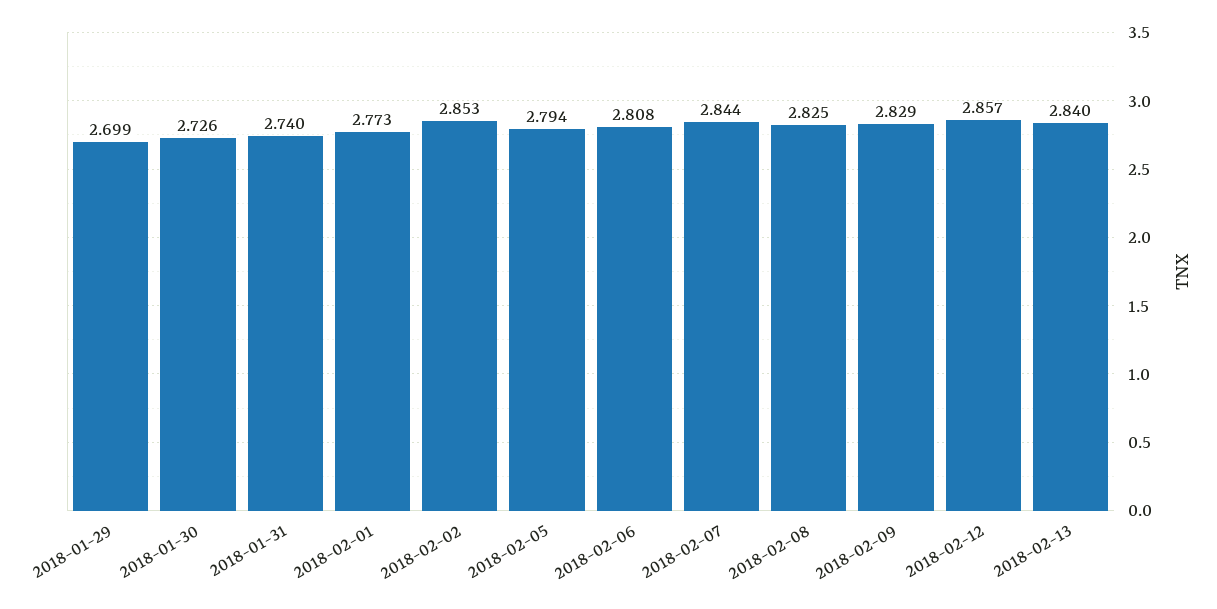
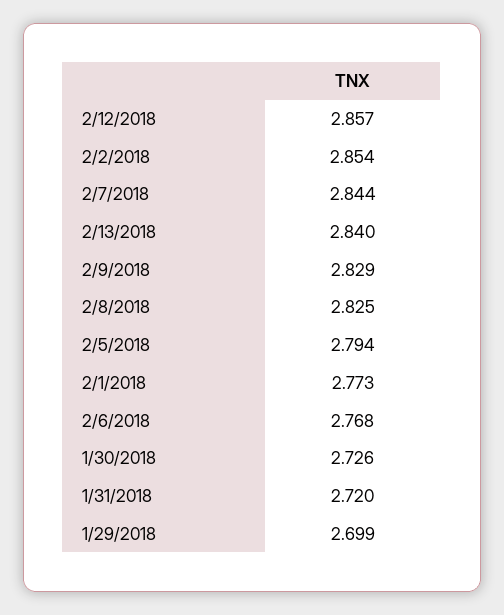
2018-01-31: 2.74 -> 2.72
2018-02-02: 2.853 -> 2.854
2018-02-06: 2.808 -> 2.768

